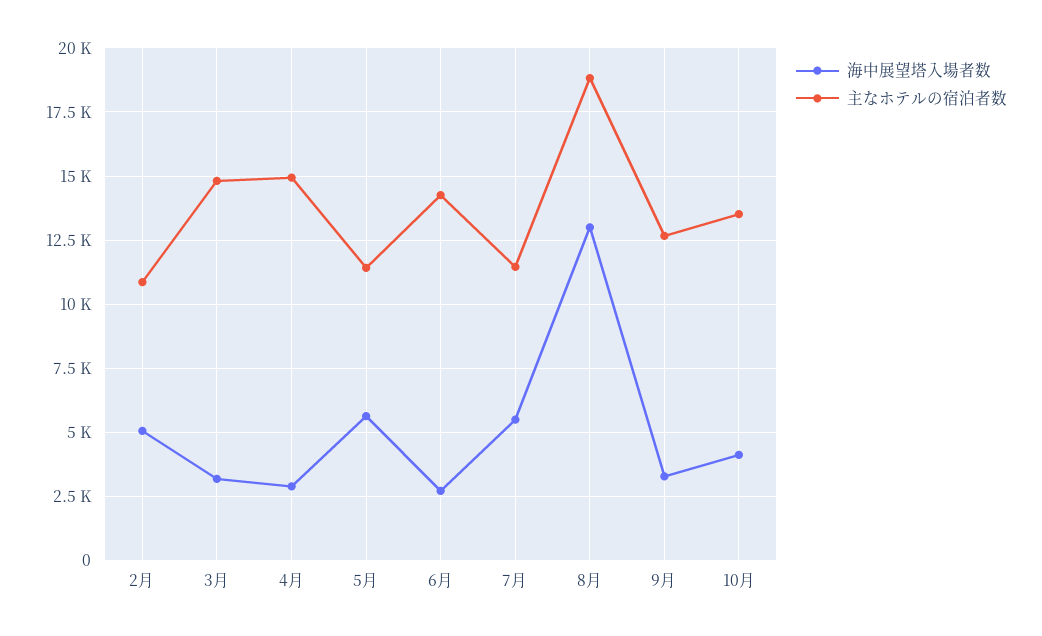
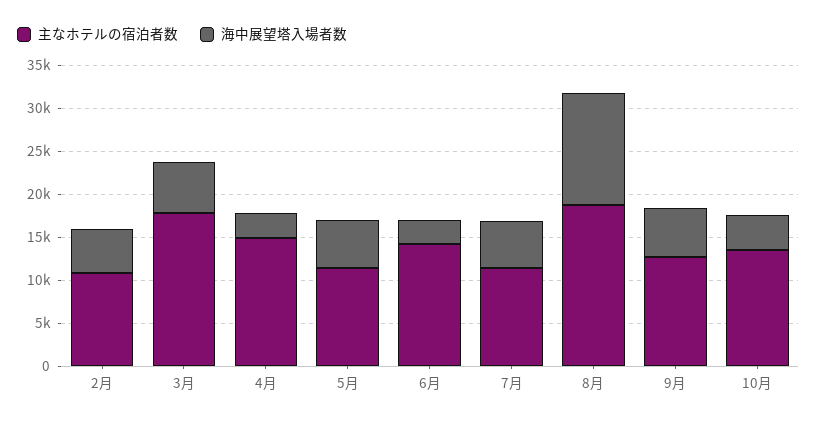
海中展望塔入場者数, 3月: 3250 -> 6000
主なホテルの宿泊者数, 3月: 14750 -> 18000
海中展望塔入場者数, 9月: 3250 -> 6000

